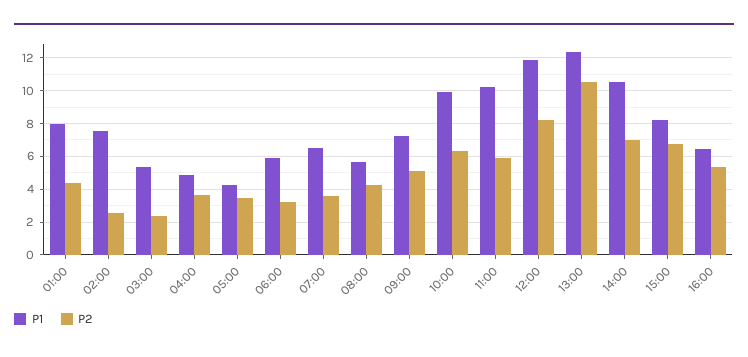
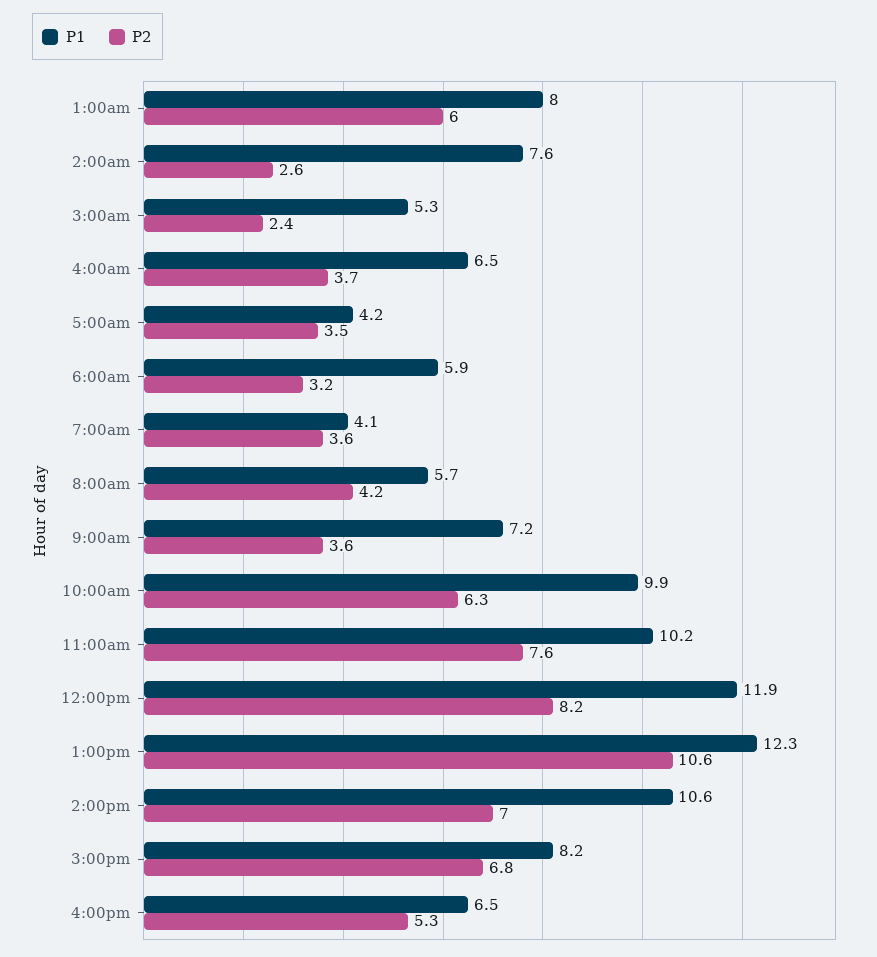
P2, 01:00: 4.5 -> 6
P1, 04:00: 5 -> 6.5
P1, 07:00: 6.5 -> 4.1
P2, 09:00: 5 -> 3.6
P2, 11:00: 6 -> 7.6

